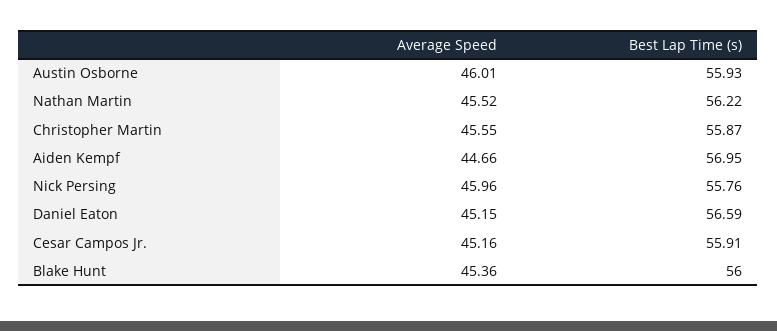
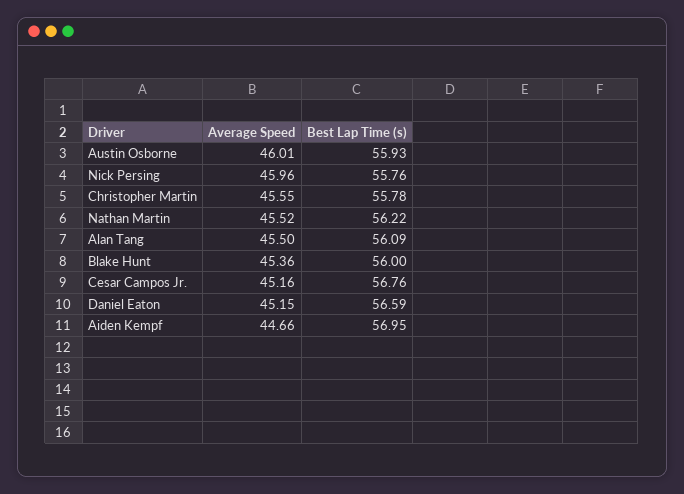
Best Lap Time (s), Christopher Martin: 55.87 -> 55.78
Best Lap Time (s), Cesar Campos Jr.: 55.91 -> 56.76
Average Speed, Alan Tang: none -> 45.5
Best Lap Time (s), Alan Tang: none -> 56.09

